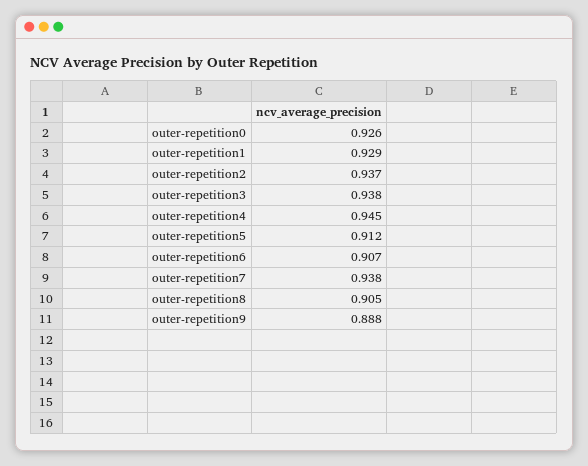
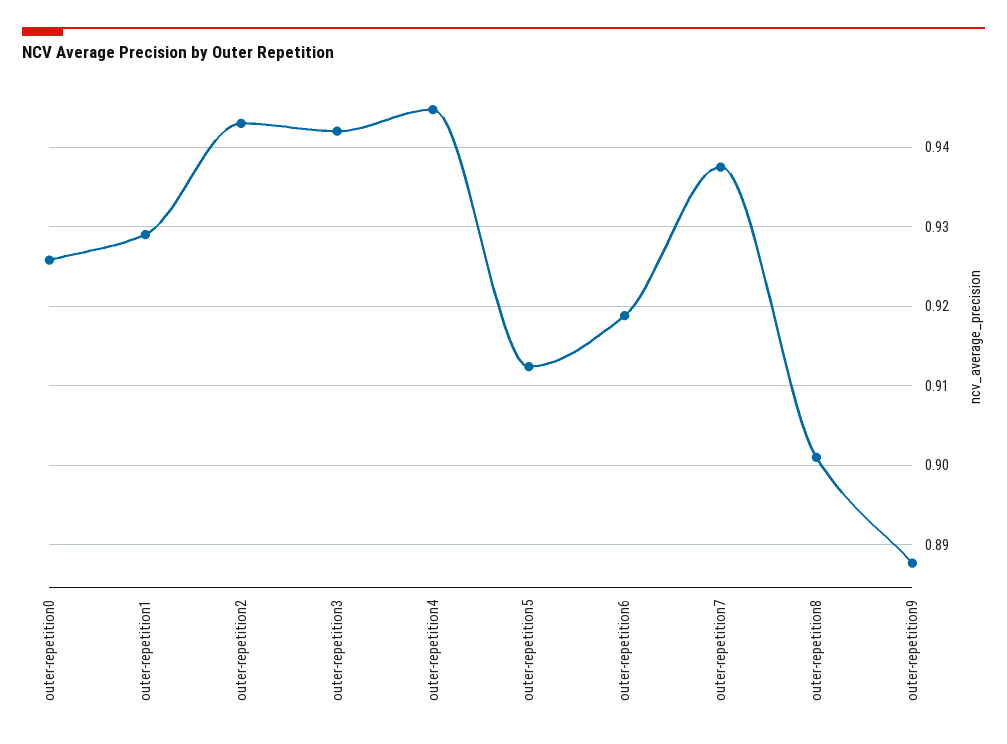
outer-repetition2: 0.937 -> 0.943
outer-repetition3: 0.938 -> 0.942
outer-repetition6: 0.907 -> 0.919
outer-repetition8: 0.905 -> 0.901

